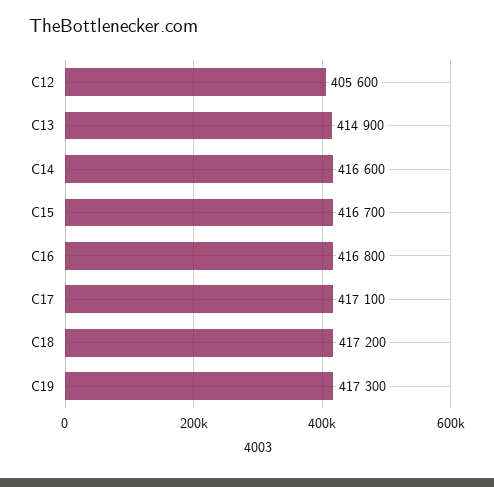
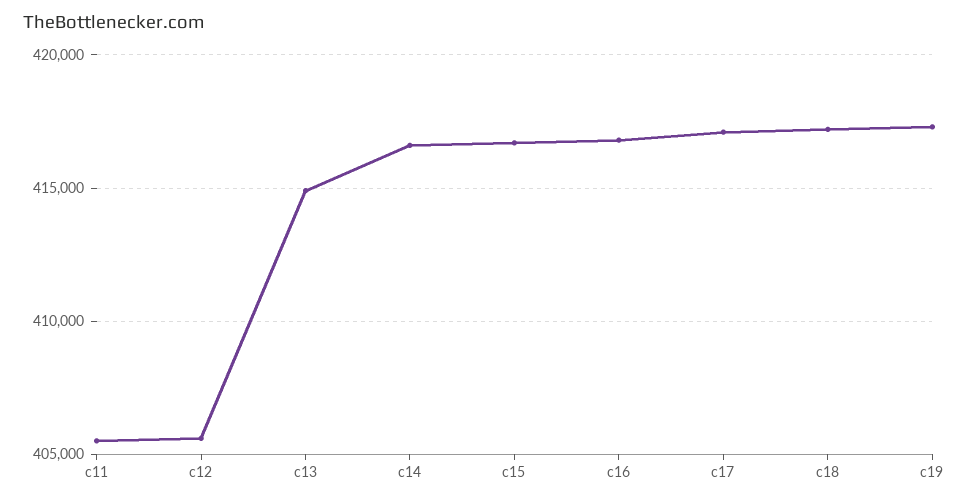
c11: none -> 405500

